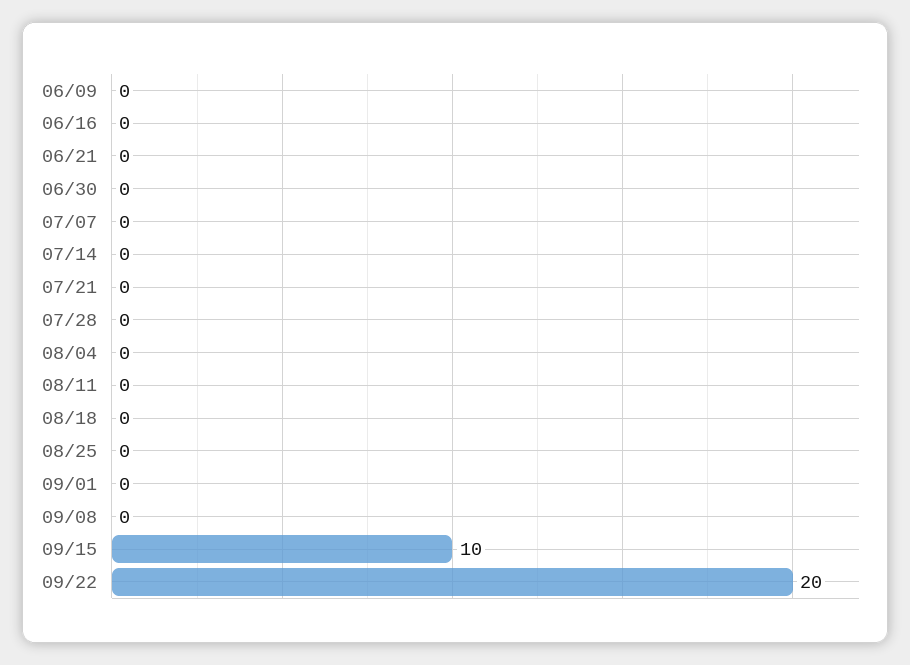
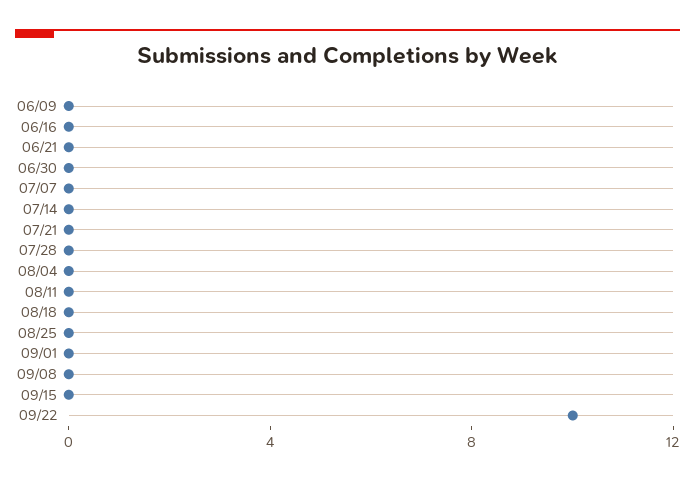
09/15: 10 -> 0
09/22: 20 -> 10

